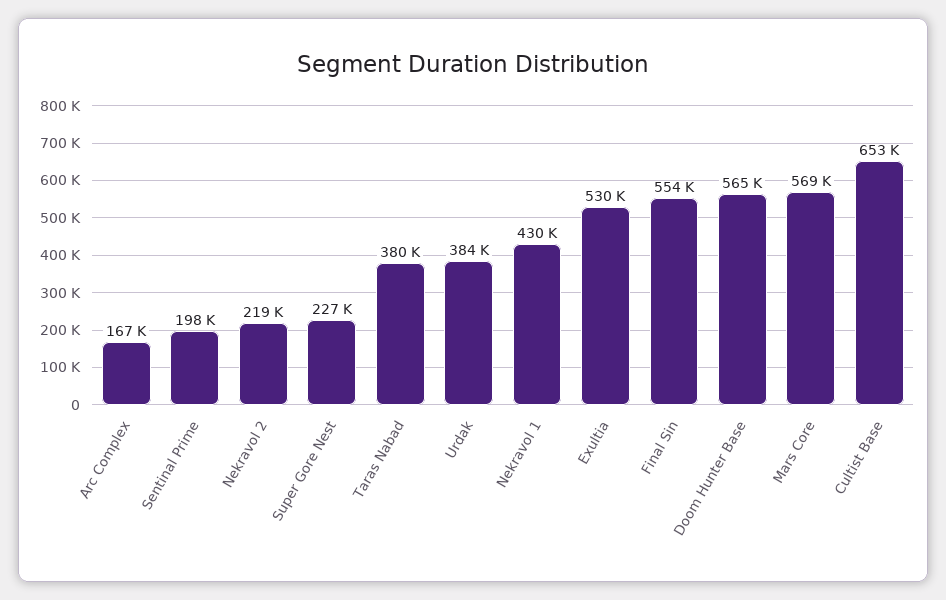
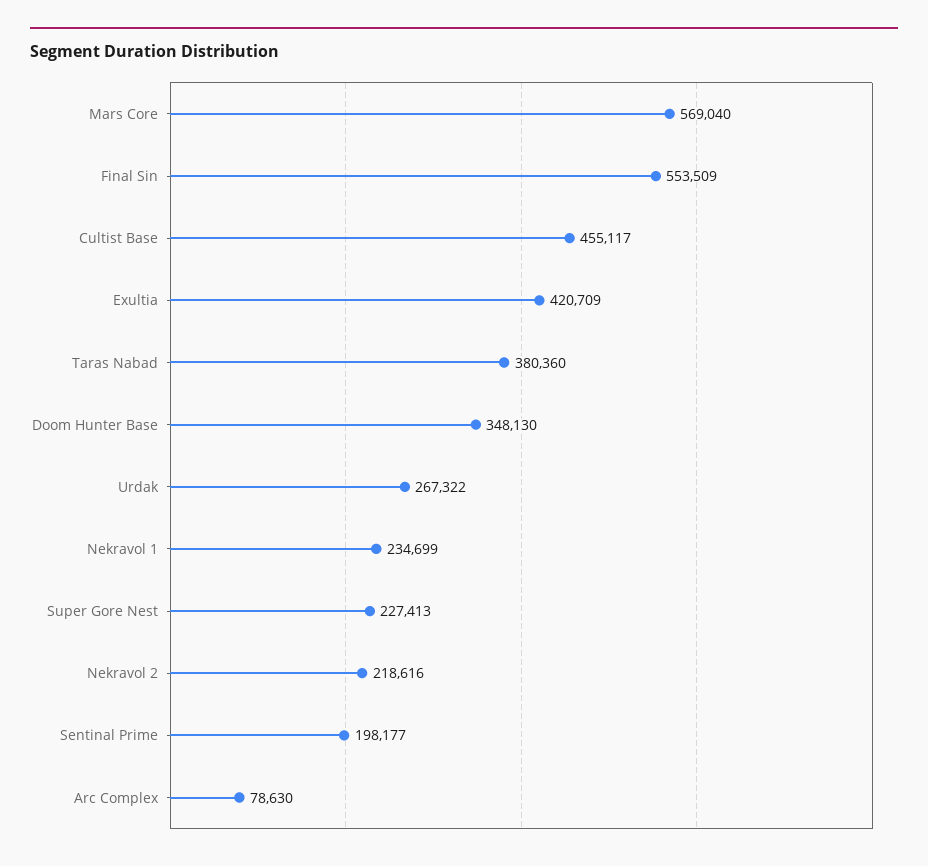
Arc Complex: 167000 -> 78630
Urdak: 384000 -> 267322
Nekravol 1: 430000 -> 234699
Exultia: 530000 -> 420709
Doom Hunter Base: 565000 -> 348130
Cultist Base: 653000 -> 455117

